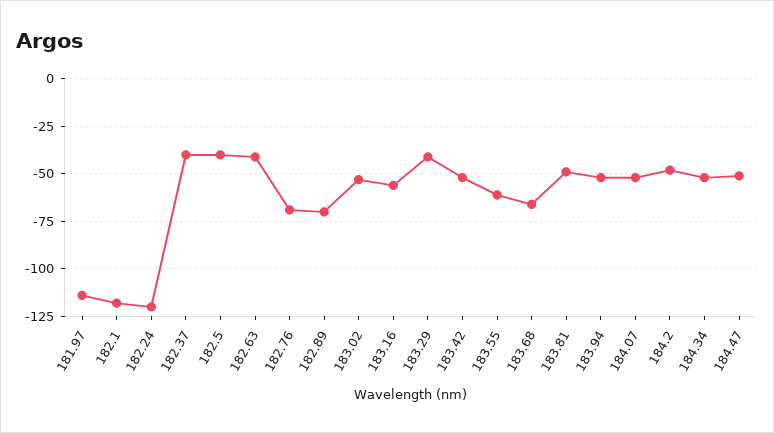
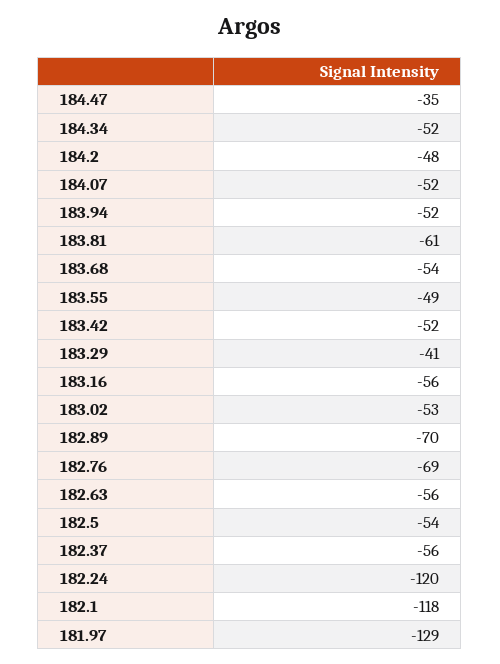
181.97: -115 -> -129
182.37: -40 -> -56
182.5: -40 -> -54
182.63: -40 -> -56
183.55: -60 -> -49
183.68: -65 -> -54
183.81: -50 -> -61
184.47: -50 -> -35

